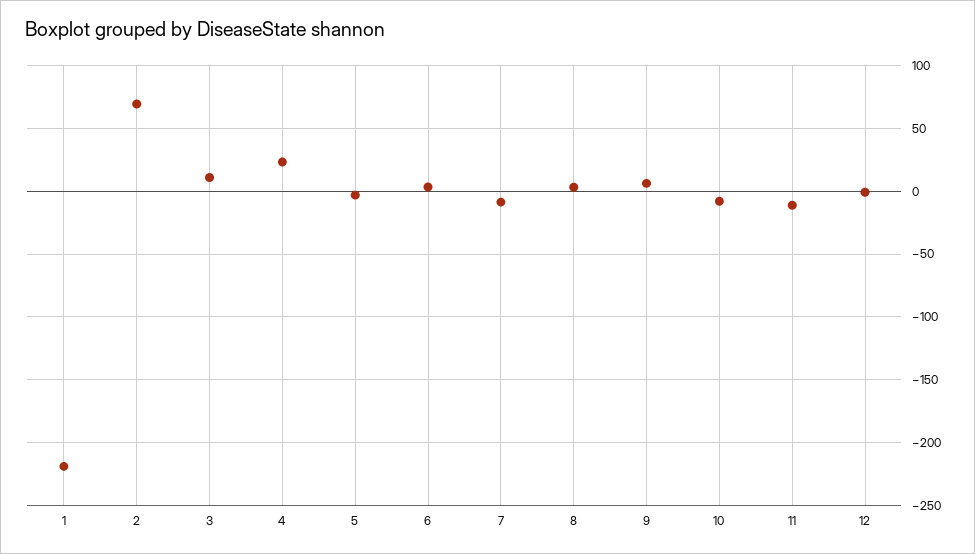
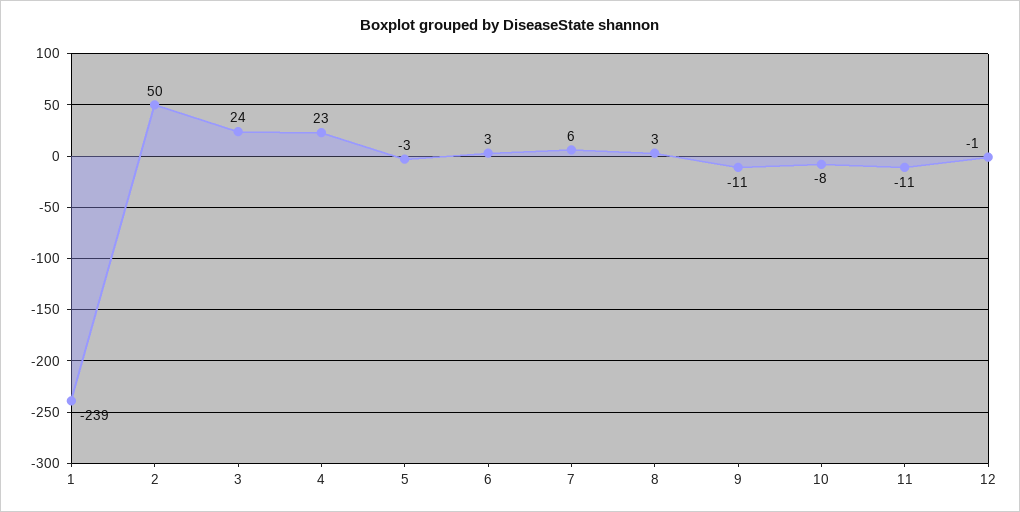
1: -220 -> -239
2: 70 -> 50
3: 10 -> 24
7: -10 -> 6
9: 5 -> -11

